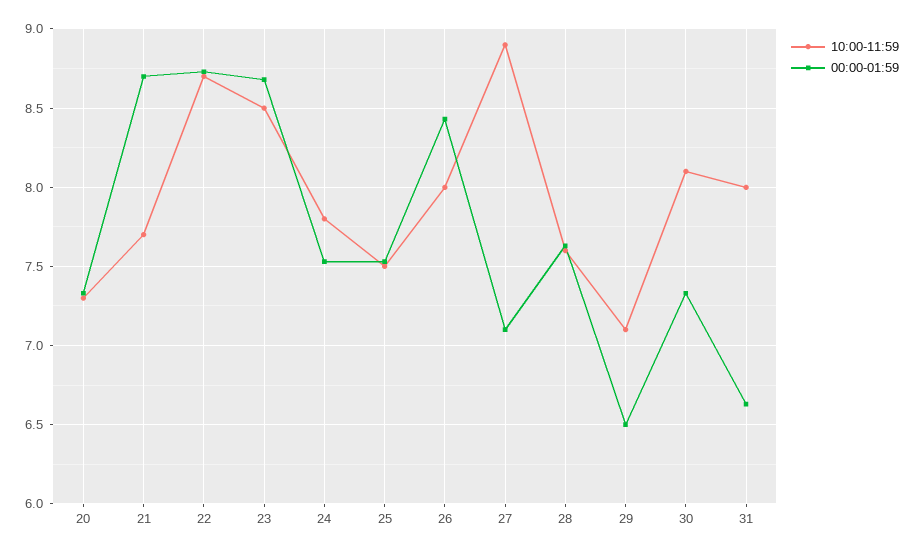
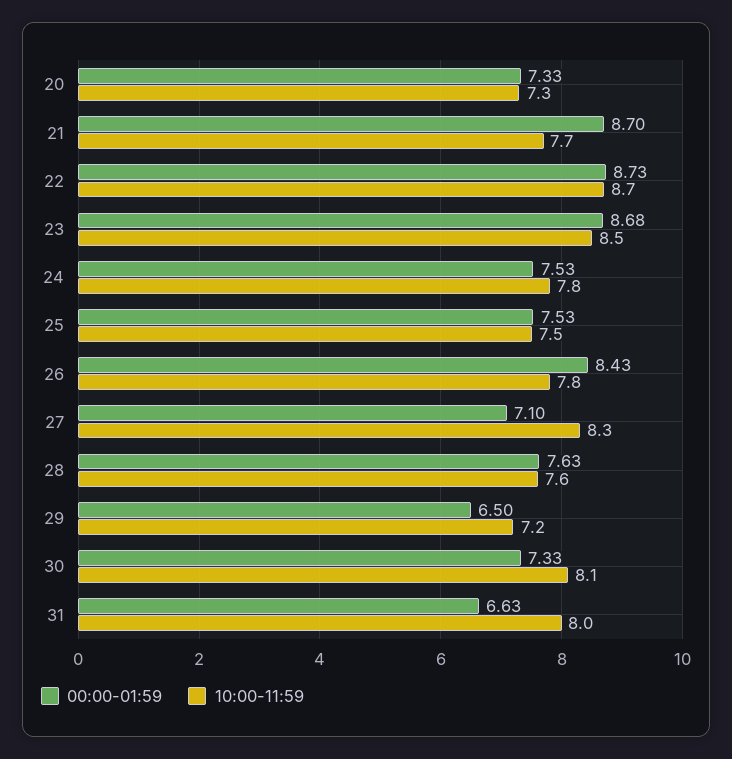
10:00-11:59, 26: 8 -> 7.8
10:00-11:59, 27: 8.9 -> 8.3
10:00-11:59, 29: 7.1 -> 7.2

